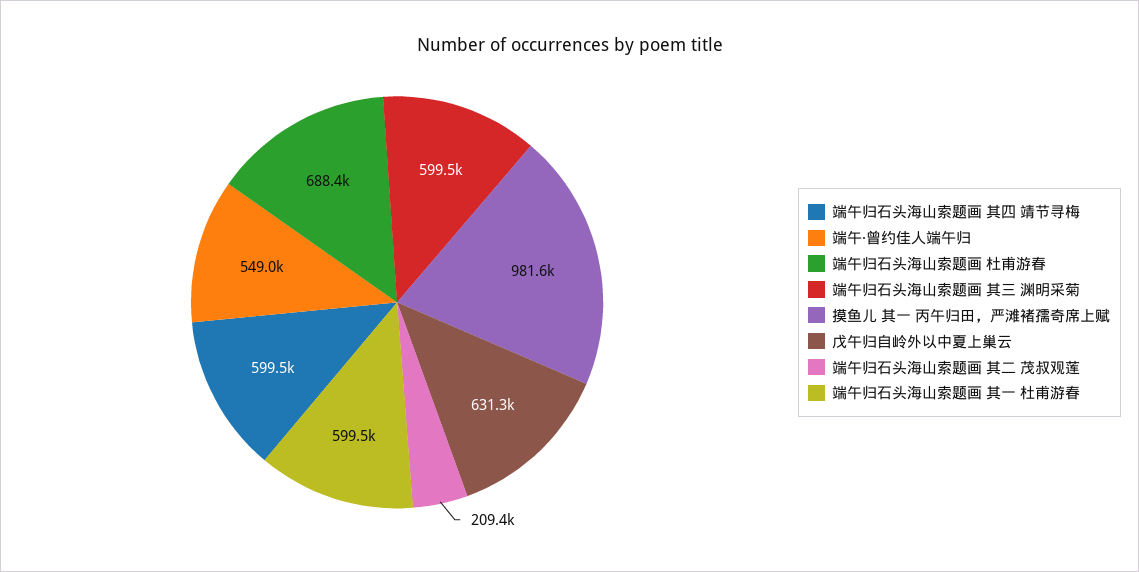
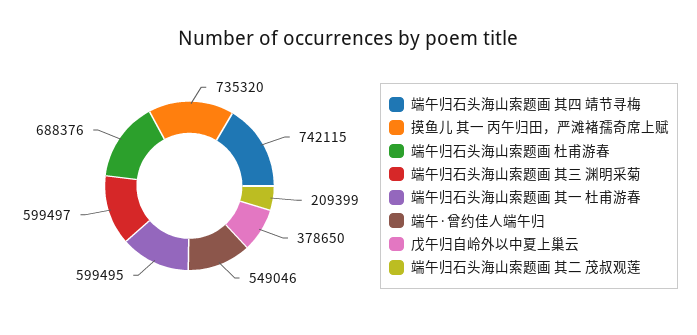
端午归石头海山索题画 其四 靖节寻梅: 599500 -> 742115
摸鱼儿 其一 丙午归田，严滩褚孺奇席上赋: 981600 -> 735320
戊午归自岭外以中夏上巢云: 631300 -> 378650

